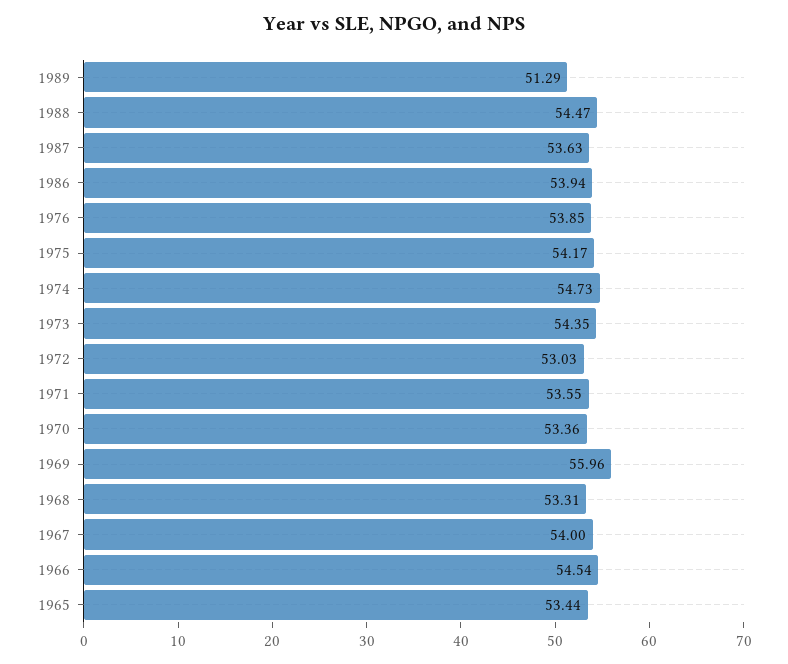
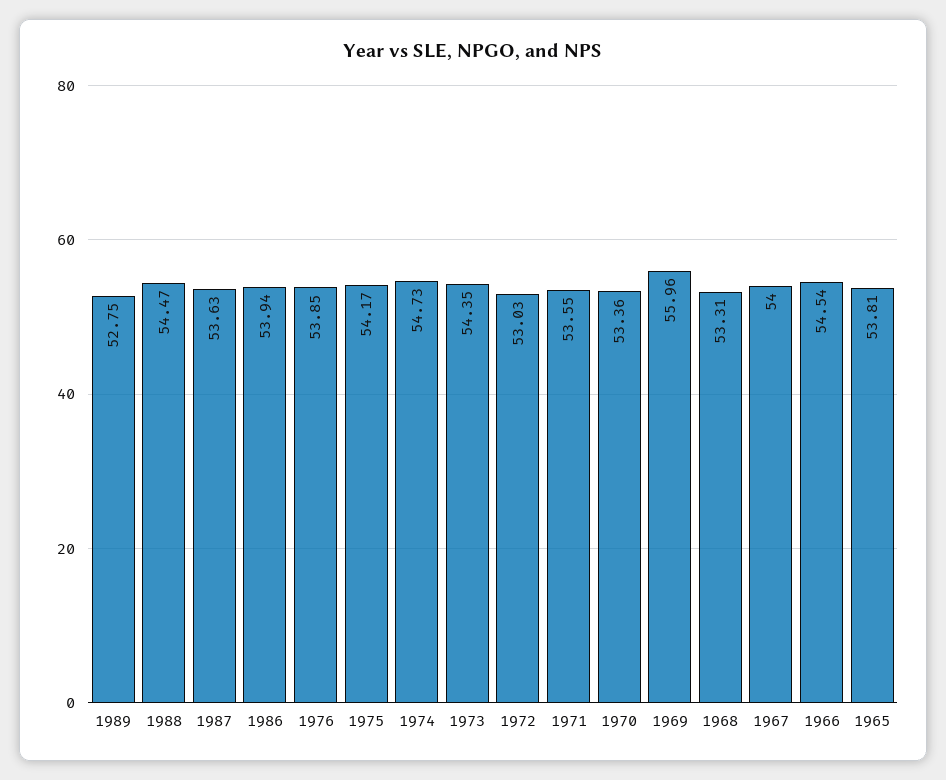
1989: 51.29 -> 52.75
1965: 53.44 -> 53.81

